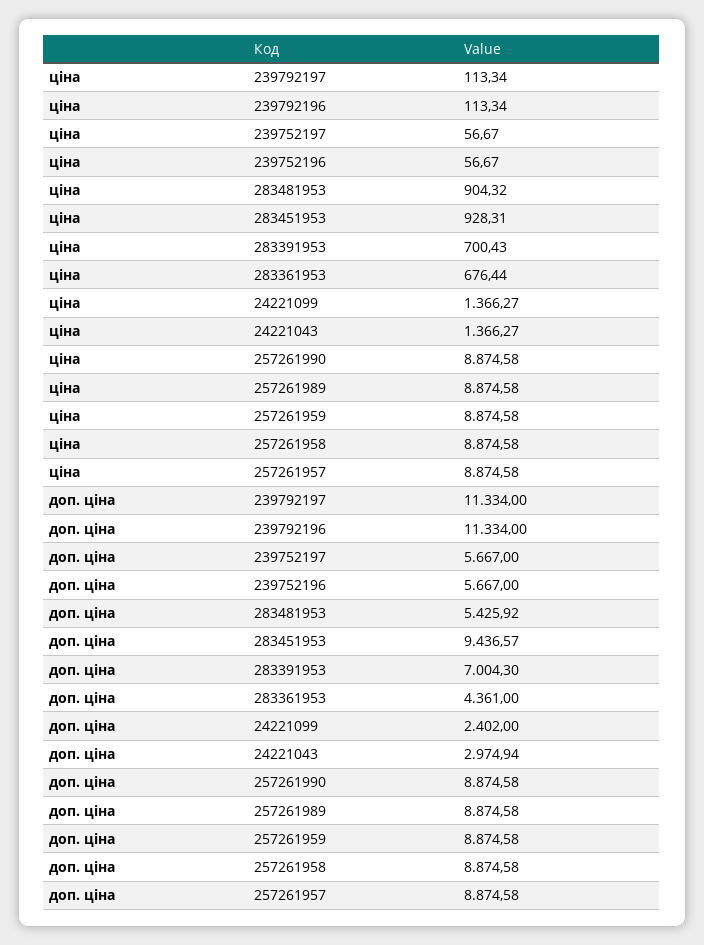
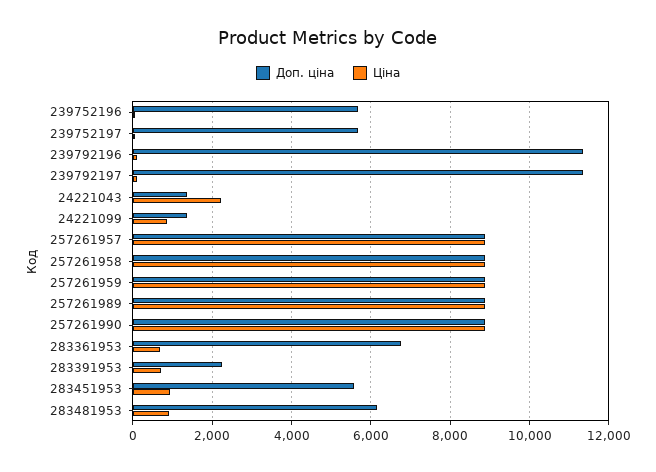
ціна, 24221099: 1366.27 -> 800
ціна, 24221043: 1366.27 -> 2200
доп. ціна, 283481953: 5425.92 -> 6200
доп. ціна, 283451953: 9436.57 -> 5600
доп. ціна, 283391953: 7004.3 -> 2200
доп. ціна, 283361953: 4361 -> 6800
доп. ціна, 24221099: 2402 -> 1400
доп. ціна, 24221043: 2974.94 -> 1400

